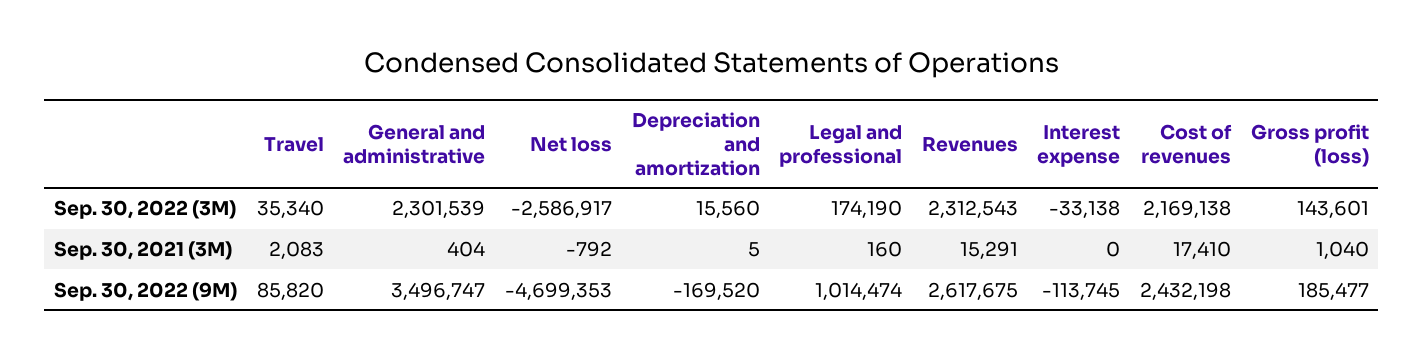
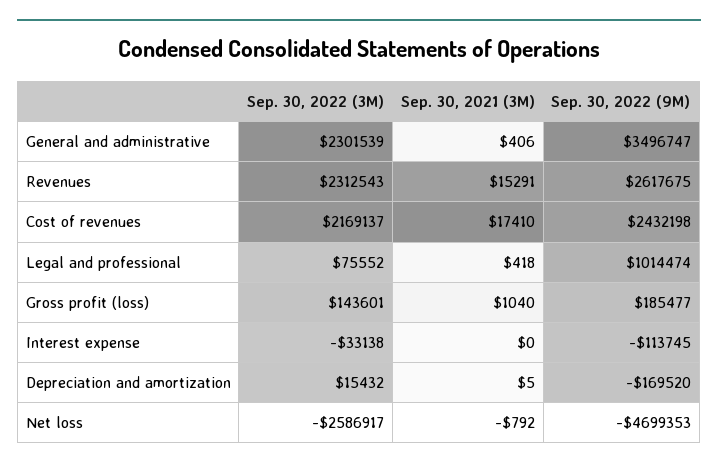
Travel, Sep. 30, 2022 (3M): 35340 -> none
Depreciation and amortization, Sep. 30, 2022 (3M): 15560 -> 15432
Legal and professional, Sep. 30, 2022 (3M): 174190 -> 75552
Cost of revenues, Sep. 30, 2022 (3M): 2169138 -> 2169137
Travel, Sep. 30, 2021 (3M): 2083 -> none
General and administrative, Sep. 30, 2021 (3M): 404 -> 406
Legal and professional, Sep. 30, 2021 (3M): 160 -> 418
Travel, Sep. 30, 2022 (9M): 85820 -> none

